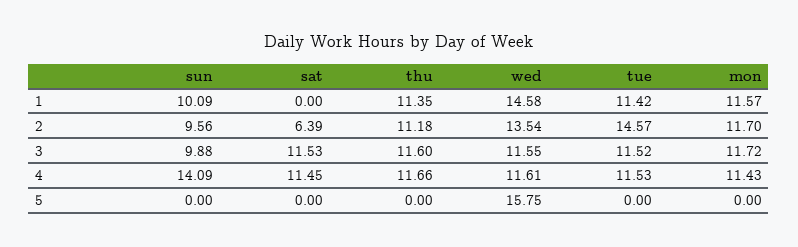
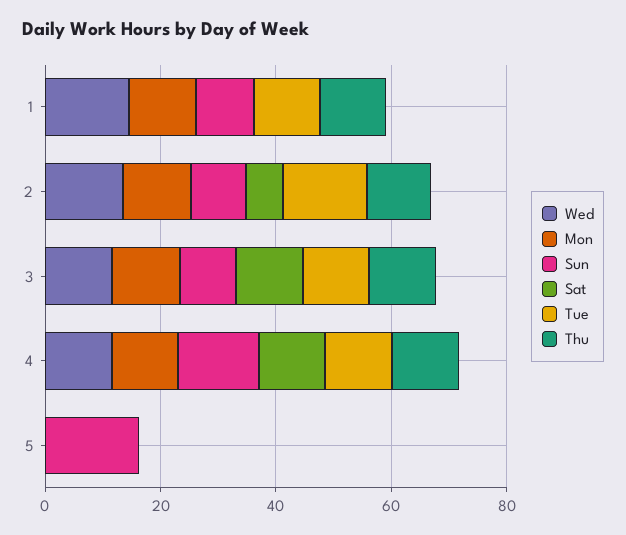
sun, 5: 0 -> 15
wed, 5: 15.75 -> 0

